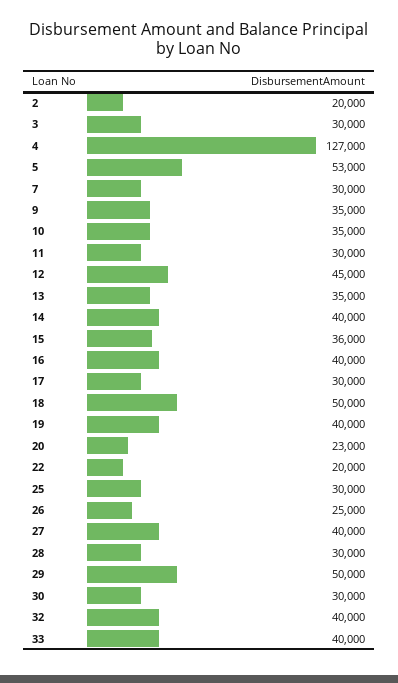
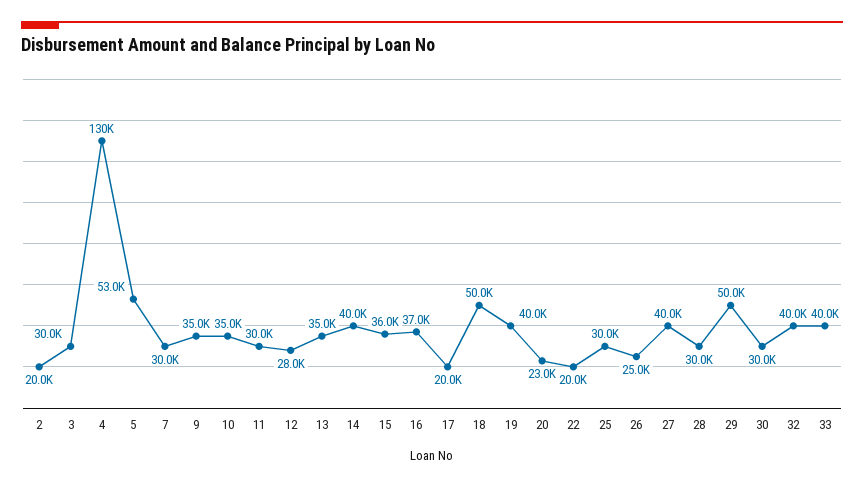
4: 127000 -> 130000
12: 45000 -> 28000
16: 40000 -> 37000
17: 30000 -> 20000

